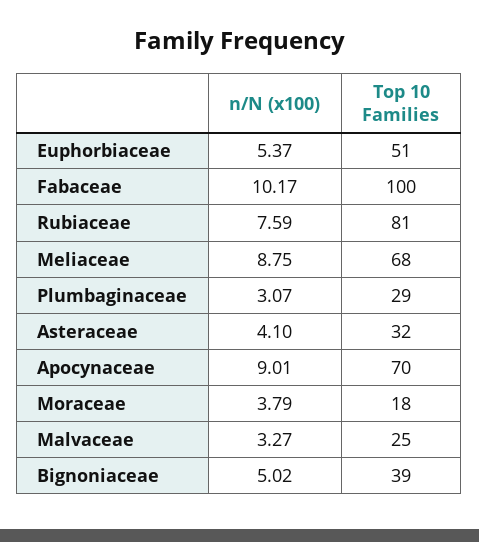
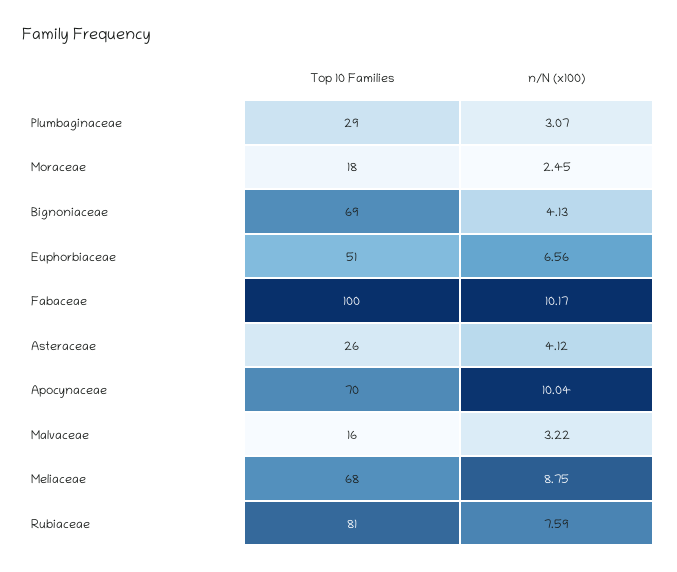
n/N (x100), Euphorbiaceae: 5.37 -> 6.56
n/N (x100), Asteraceae: 4.1 -> 4.12
Top 10 Families, Asteraceae: 32 -> 26
n/N (x100), Apocynaceae: 9.01 -> 10.04
n/N (x100), Moraceae: 3.79 -> 2.45
n/N (x100), Malvaceae: 3.27 -> 3.22
Top 10 Families, Malvaceae: 25 -> 16
n/N (x100), Bignoniaceae: 5.02 -> 4.13
Top 10 Families, Bignoniaceae: 39 -> 69

